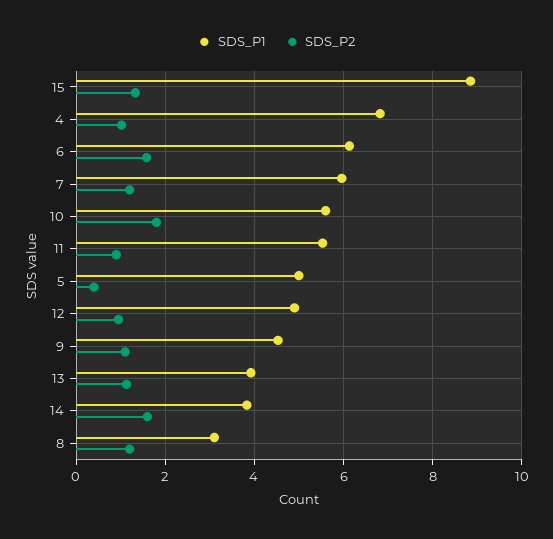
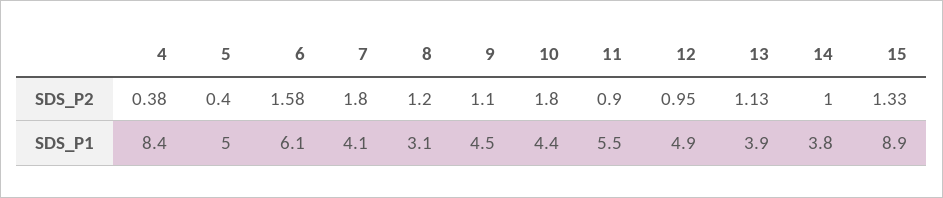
SDS_P1, 4: 6.8 -> 8.4
SDS_P2, 4: 1 -> 0.38
SDS_P1, 7: 6 -> 4.1
SDS_P2, 7: 1.2 -> 1.8
SDS_P1, 10: 5.6 -> 4.4
SDS_P2, 14: 1.6 -> 1

